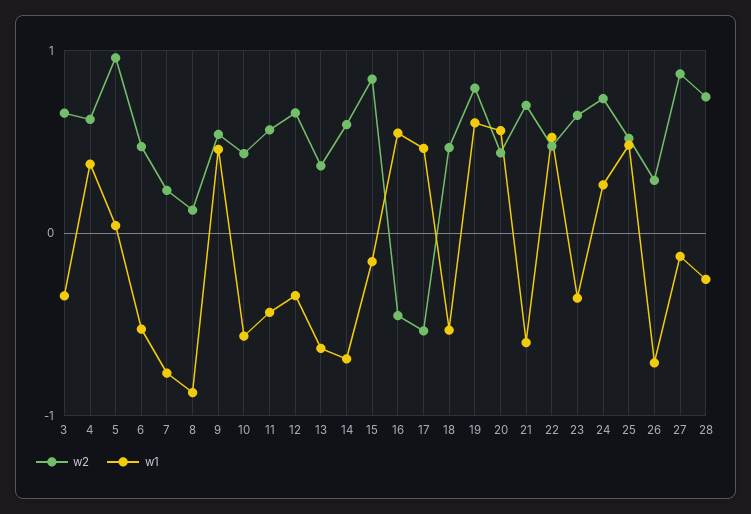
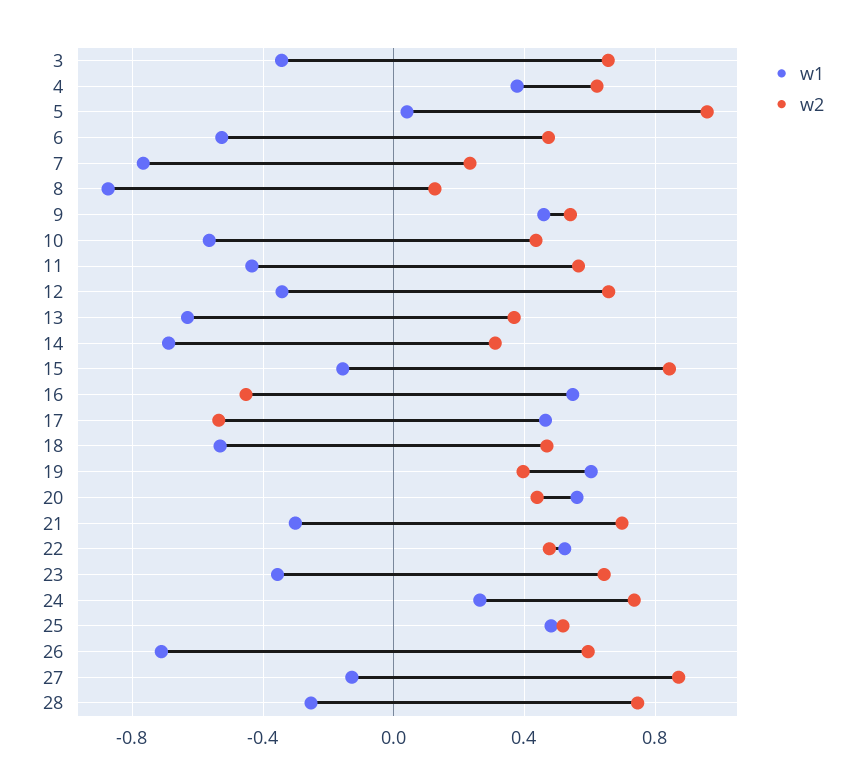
w2, 14: 0.6 -> 0.3
w2, 19: 0.8 -> 0.4
w1, 21: -0.6 -> -0.3
w2, 26: 0.3 -> 0.6

